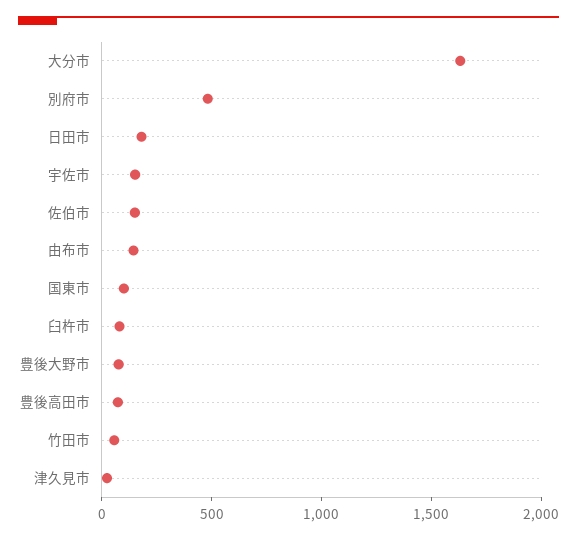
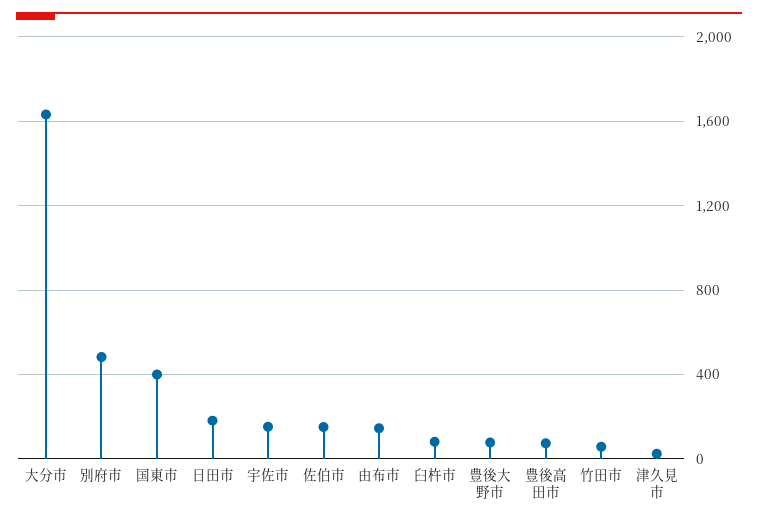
国東市: 100 -> 400

